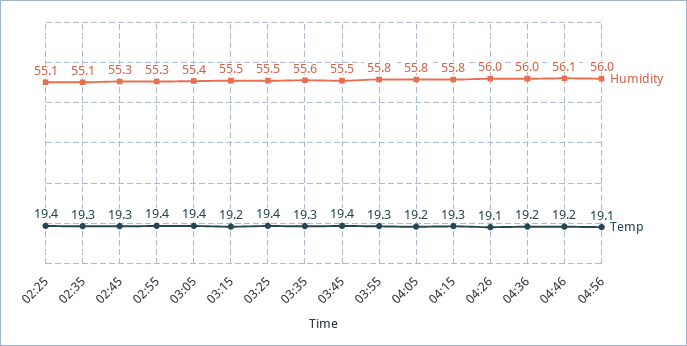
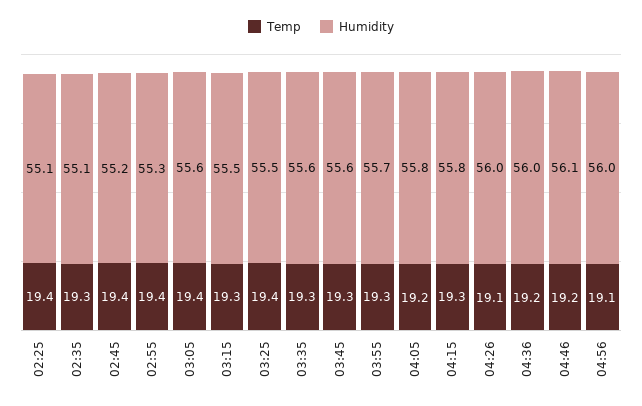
Humidity, 02:45: 55.3 -> 55.2
Temp, 02:45: 19.3 -> 19.4
Humidity, 03:05: 55.4 -> 55.6
Temp, 03:15: 19.2 -> 19.3
Humidity, 03:45: 55.5 -> 55.6
Temp, 03:45: 19.4 -> 19.3
Humidity, 03:55: 55.8 -> 55.7

